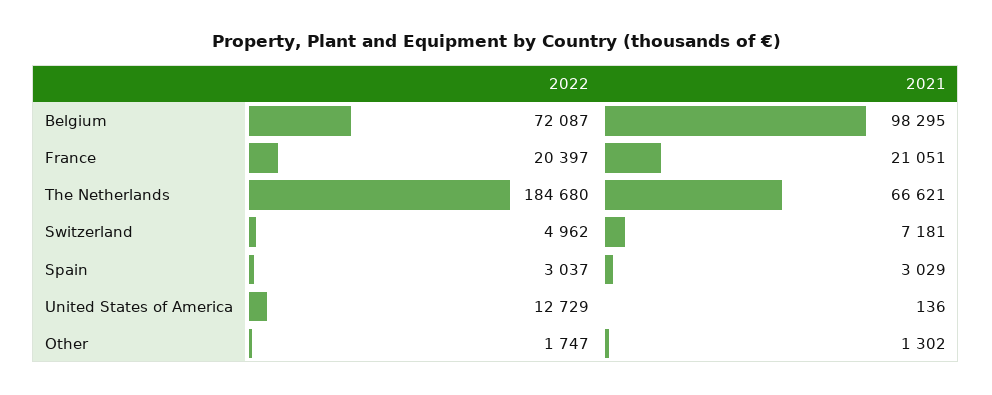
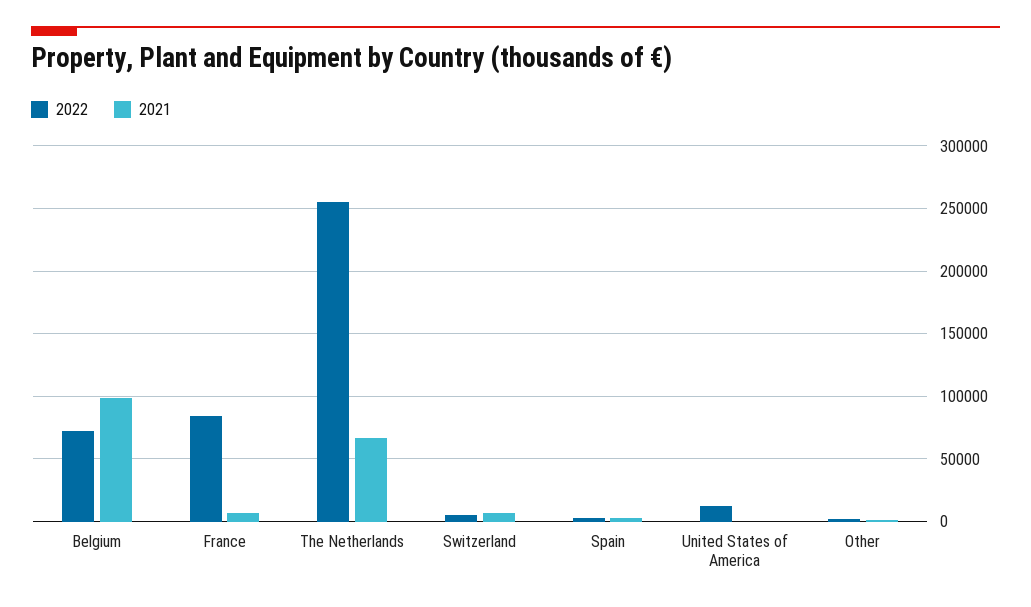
2022, France: 20397 -> 85000
2021, France: 21051 -> 5000
2022, The Netherlands: 184680 -> 255000

